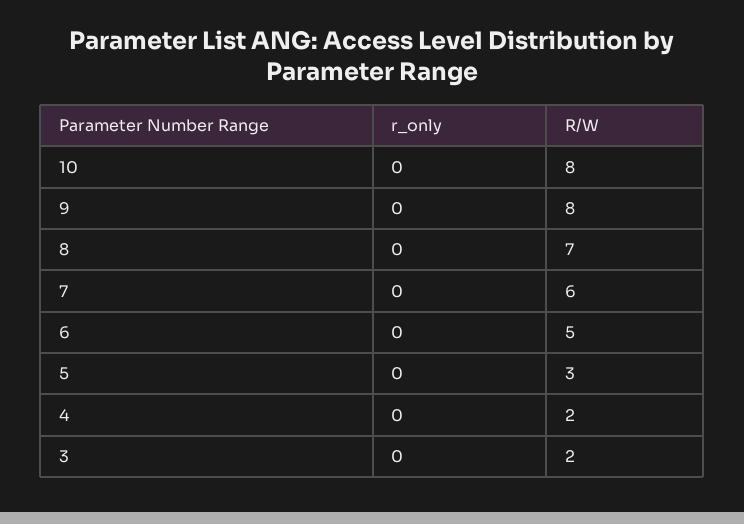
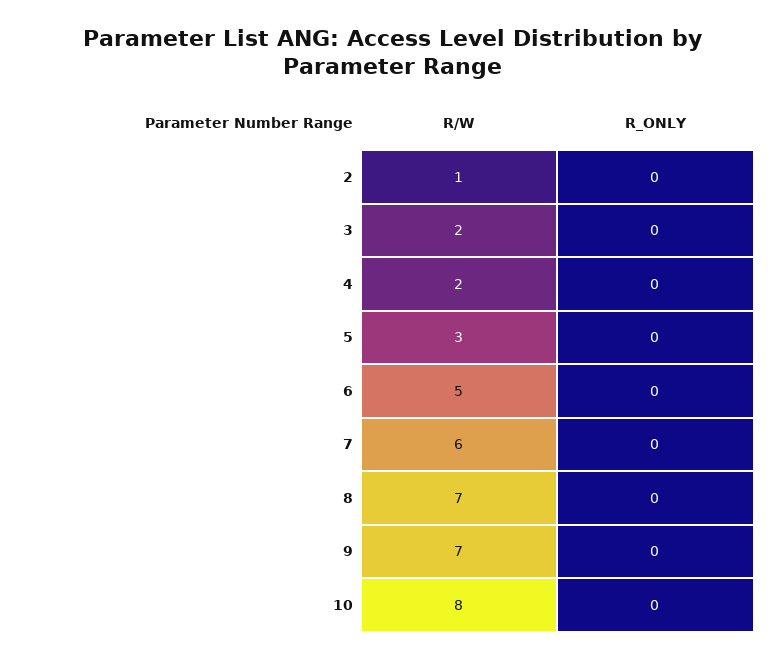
R/W, 9: 8 -> 7
R/W, 2: none -> 1
r_only, 2: none -> 0

